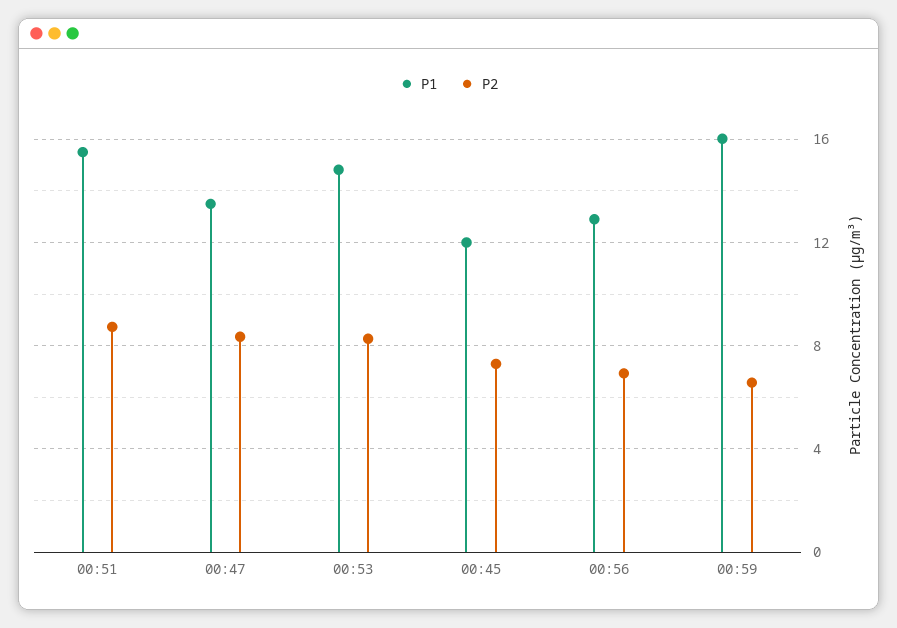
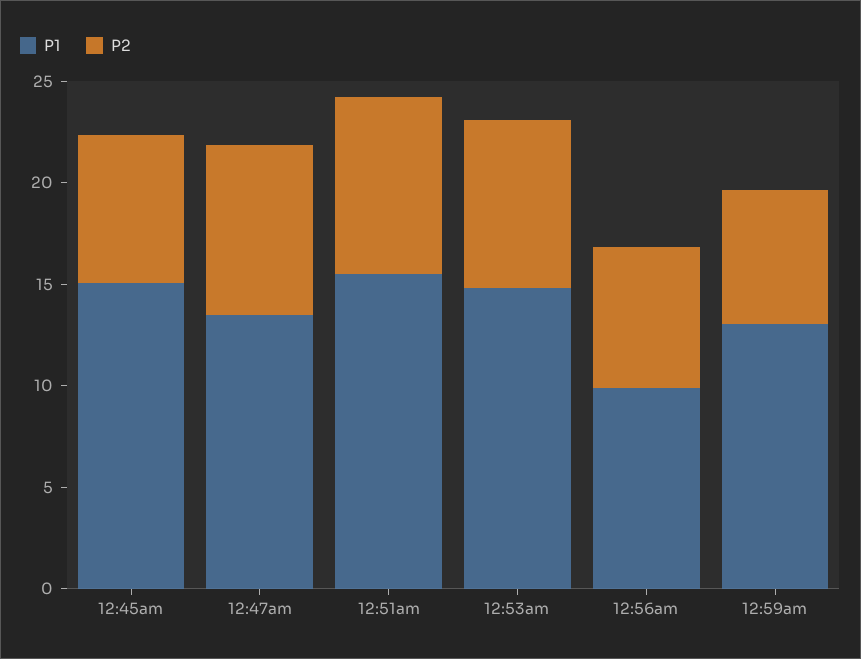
P1, 00:45: 12 -> 15
P1, 00:56: 13 -> 10
P1, 00:59: 16 -> 13

